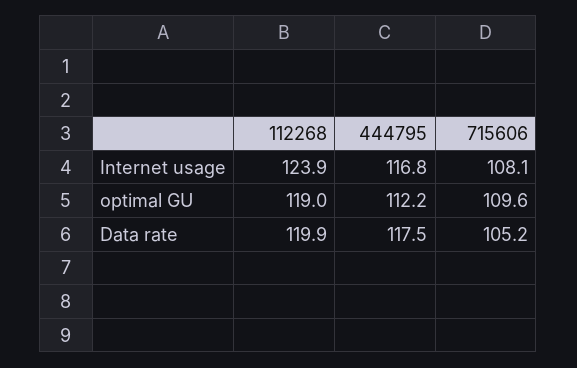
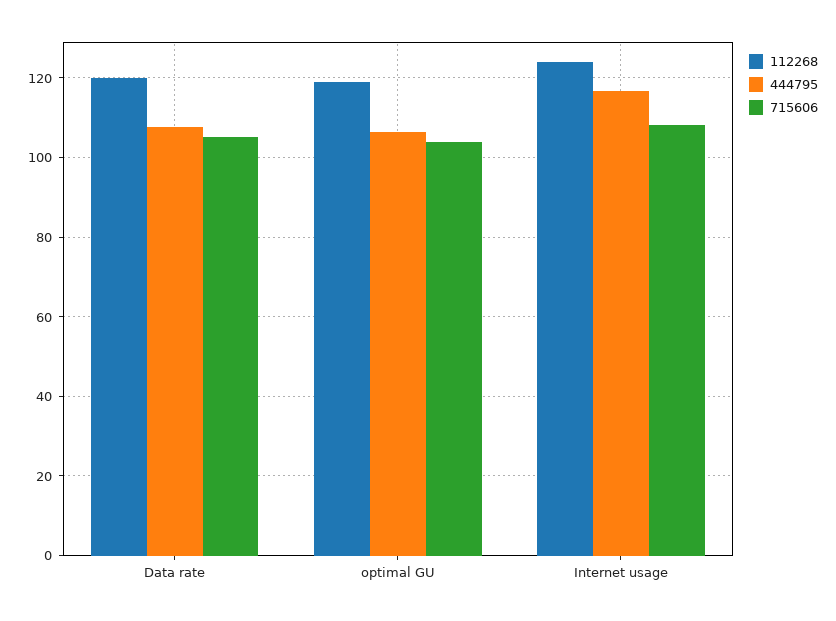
444795, optimal GU: 112.2 -> 106
715606, optimal GU: 109.6 -> 104
444795, Data rate: 117.5 -> 108

